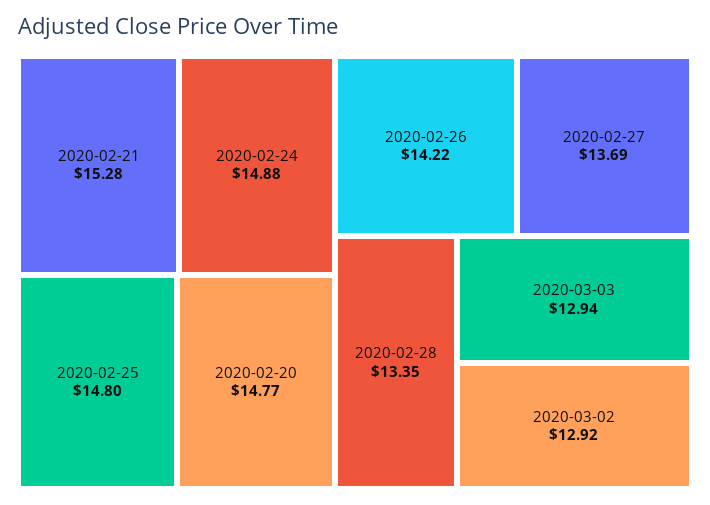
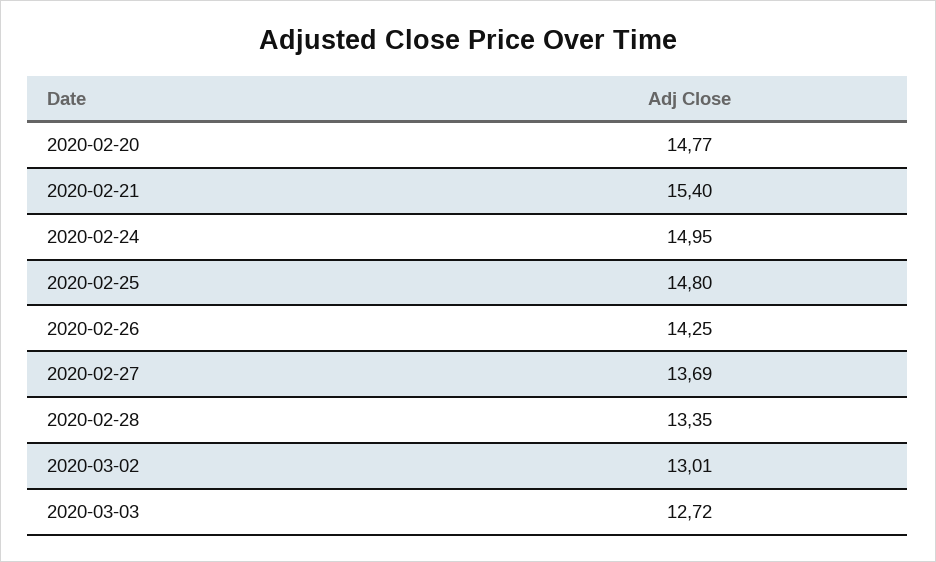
2020-02-21: 15.28 -> 15.4
2020-02-24: 14.88 -> 14.95
2020-02-26: 14.22 -> 14.25
2020-03-03: 12.94 -> 12.72
2020-03-02: 12.92 -> 13.01

